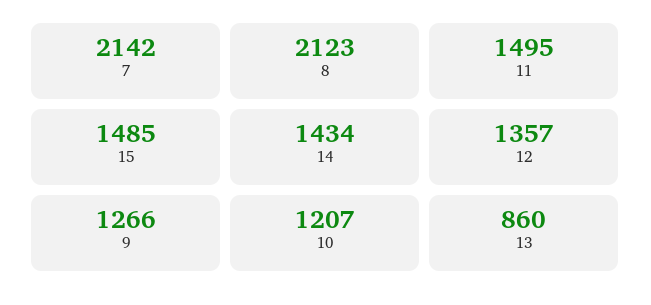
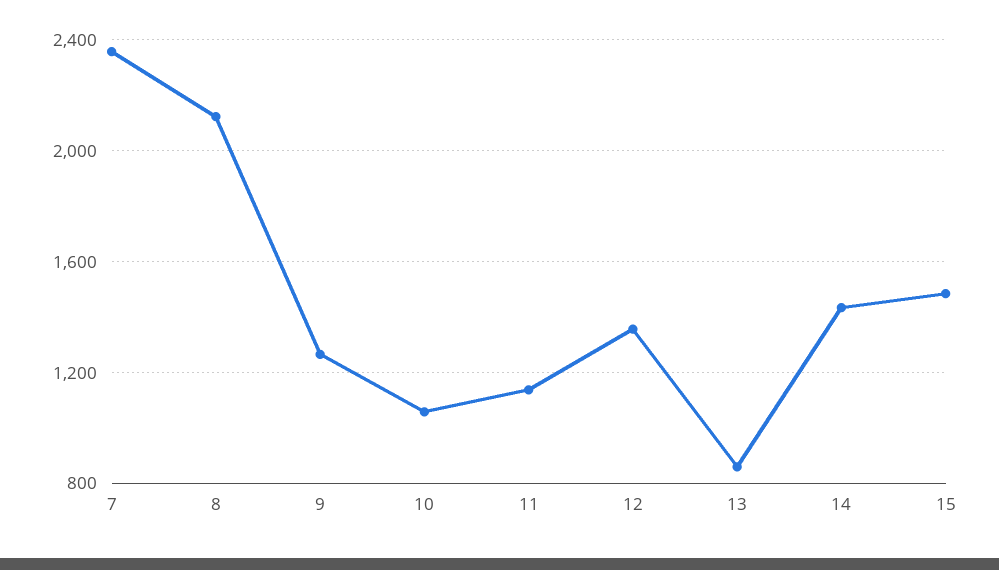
7: 2142 -> 2350
11: 1495 -> 1150
10: 1207 -> 1050

